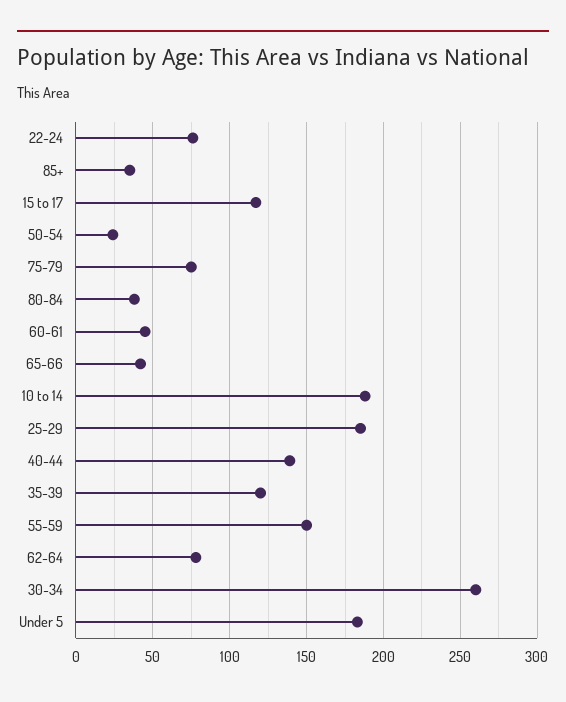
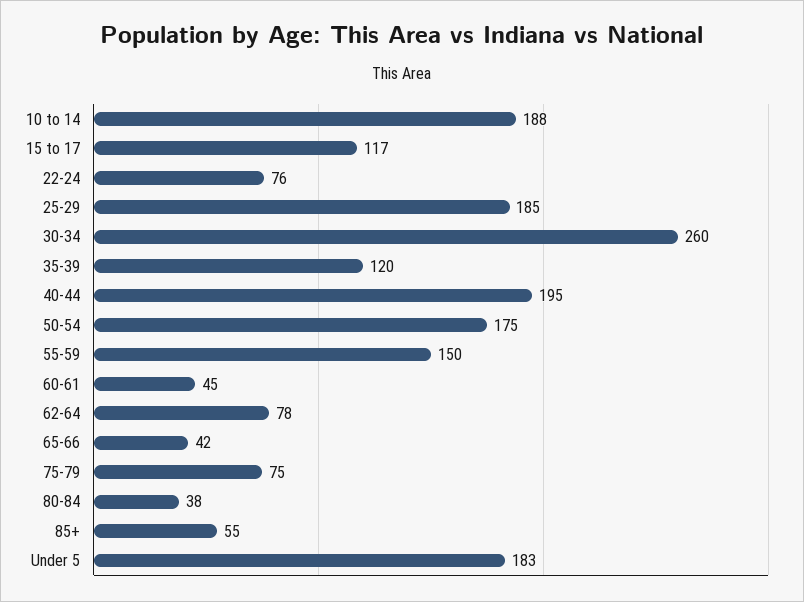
85+: 35 -> 55
50-54: 25 -> 175
40-44: 140 -> 195

